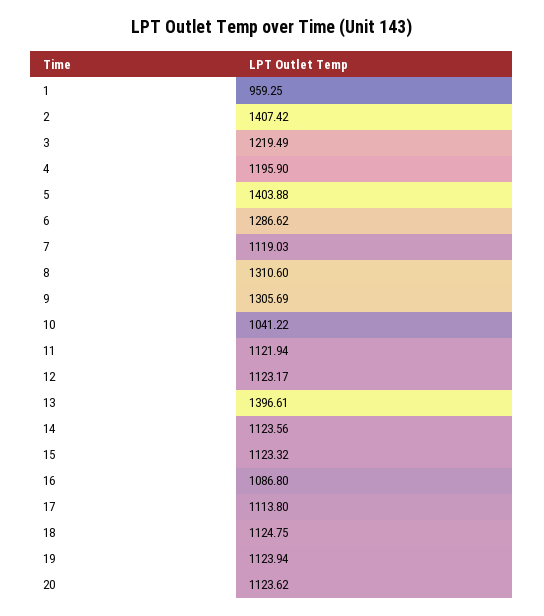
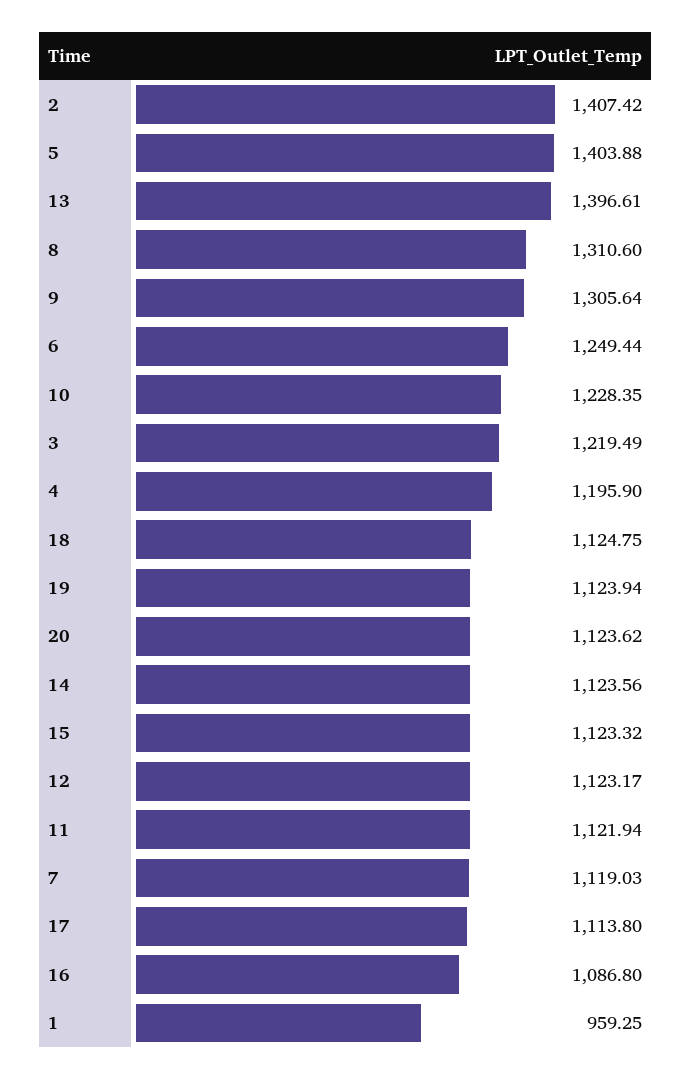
6: 1286.62 -> 1249.44
9: 1305.69 -> 1305.64
10: 1041.22 -> 1228.35

